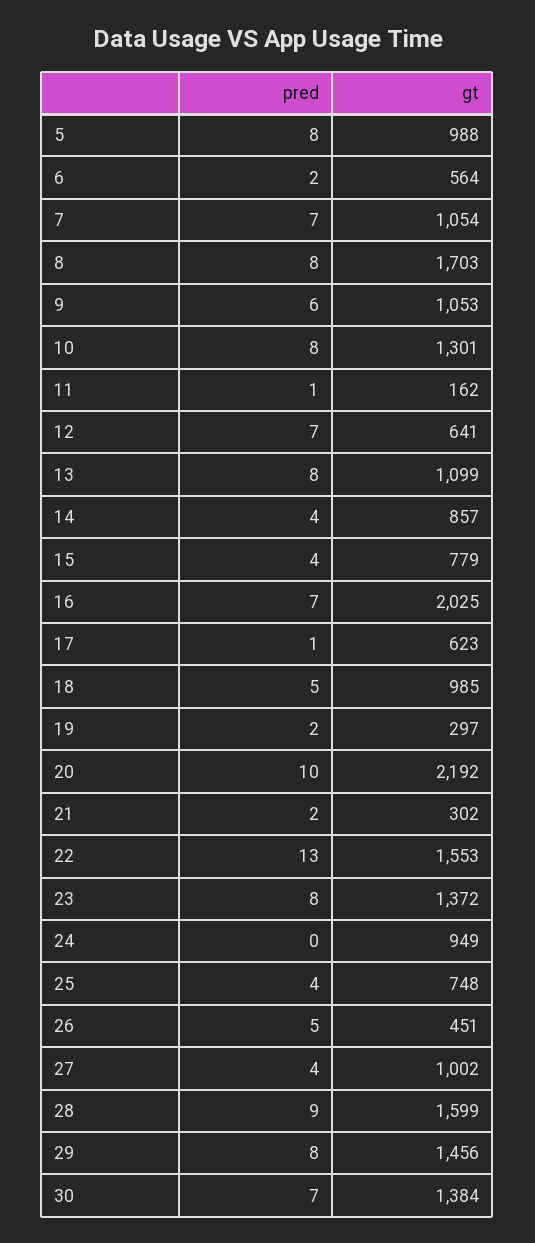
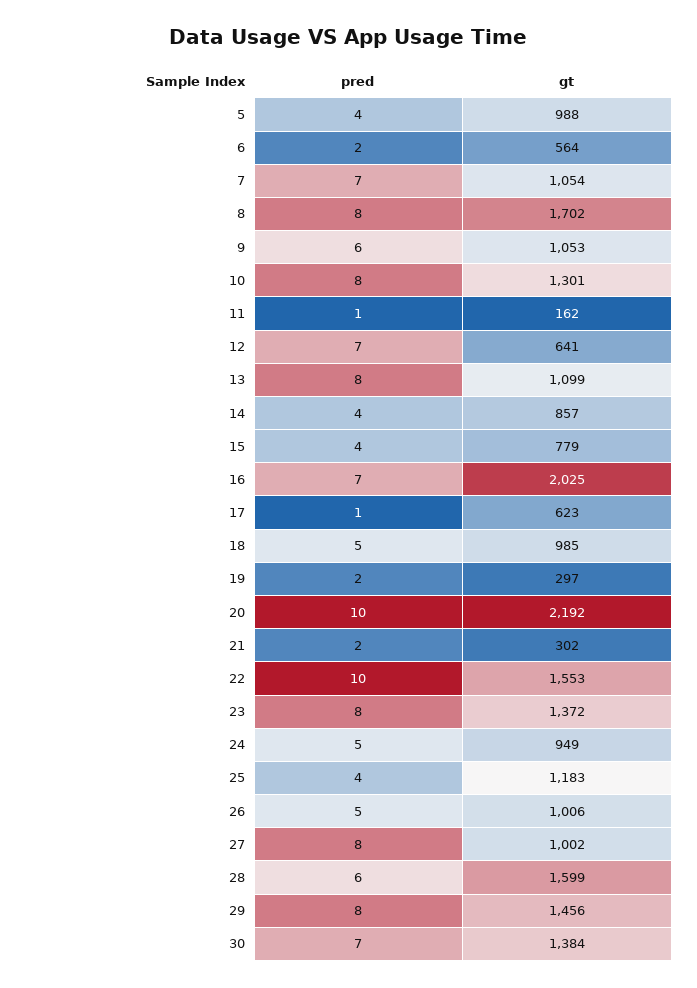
pred, 5: 8 -> 4
gt, 8: 1703 -> 1702
pred, 22: 13 -> 10
pred, 24: 0 -> 5
gt, 25: 748 -> 1183
gt, 26: 451 -> 1006
pred, 27: 4 -> 8
pred, 28: 9 -> 6

